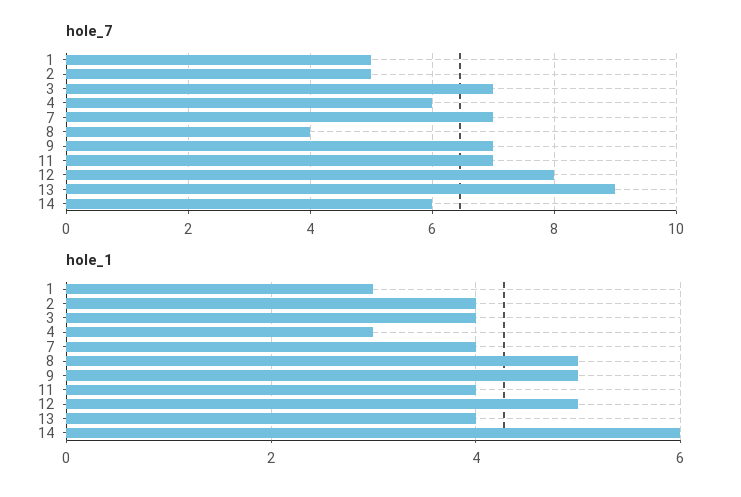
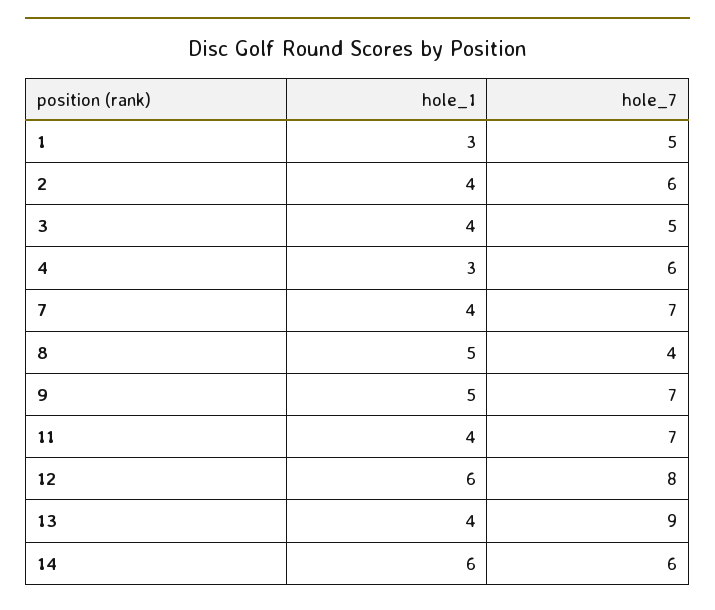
hole_7, 2: 5 -> 6
hole_7, 3: 7 -> 5
hole_1, 12: 5 -> 6

